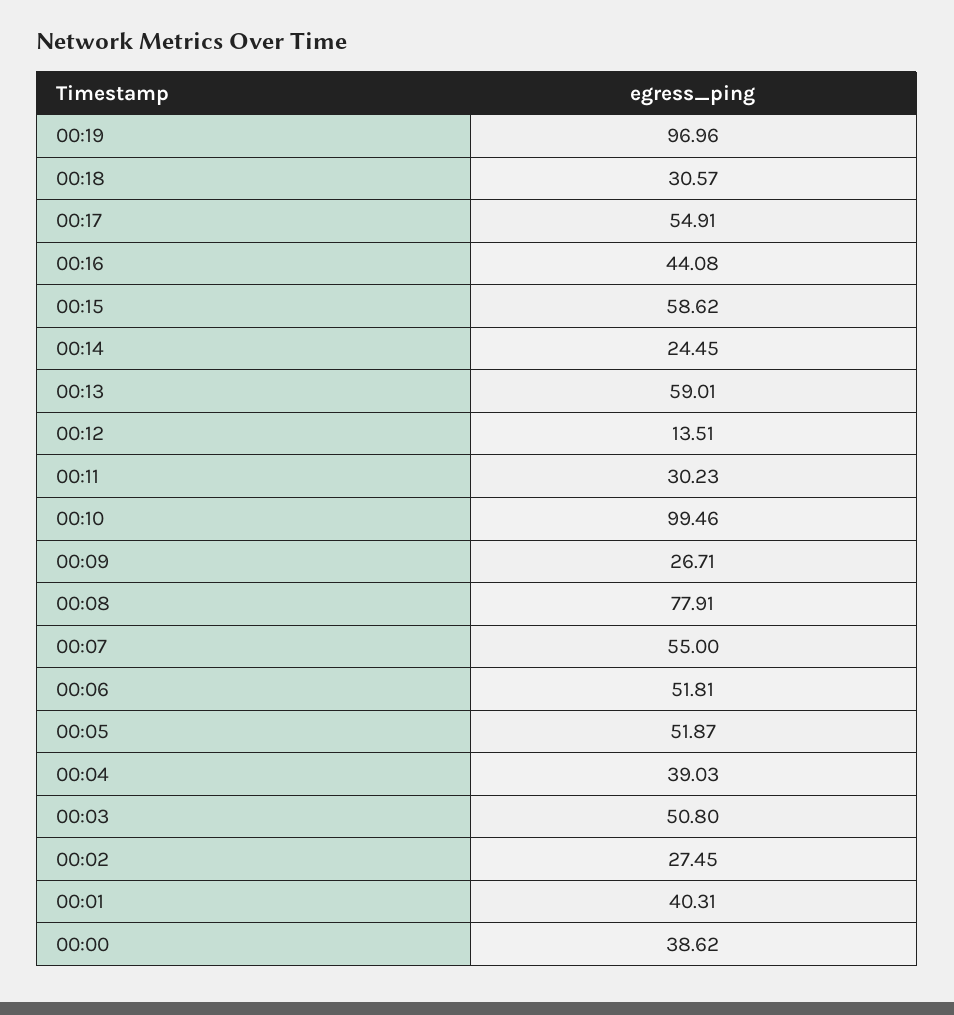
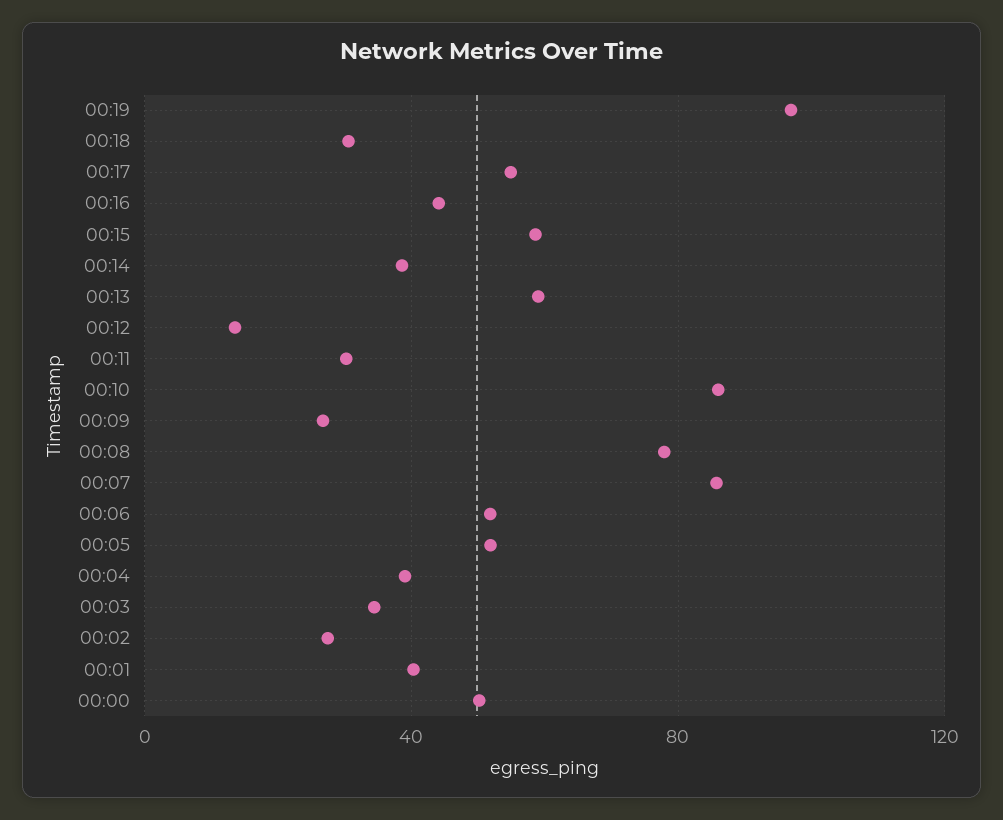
00:14: 24.45 -> 40
00:10: 99.46 -> 85
00:07: 55 -> 85
00:03: 50.8 -> 35
00:00: 38.62 -> 50

